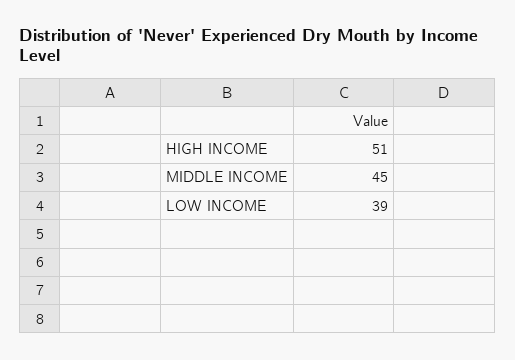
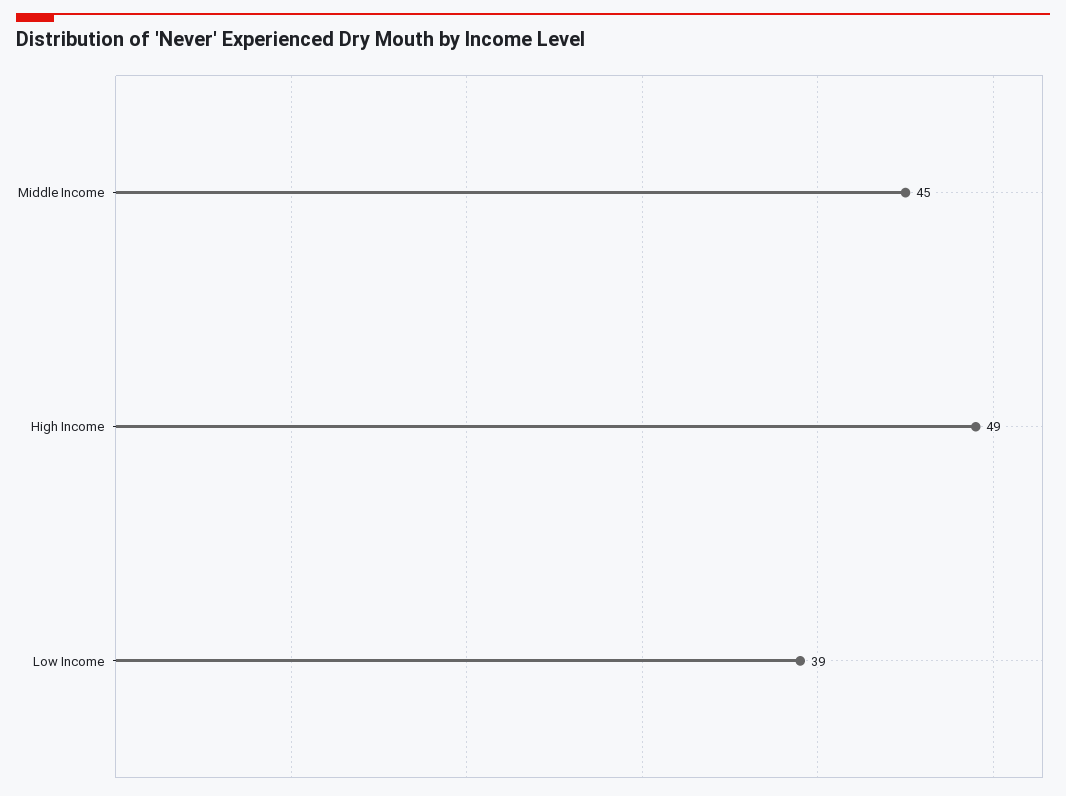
HIGH INCOME: 51 -> 49

